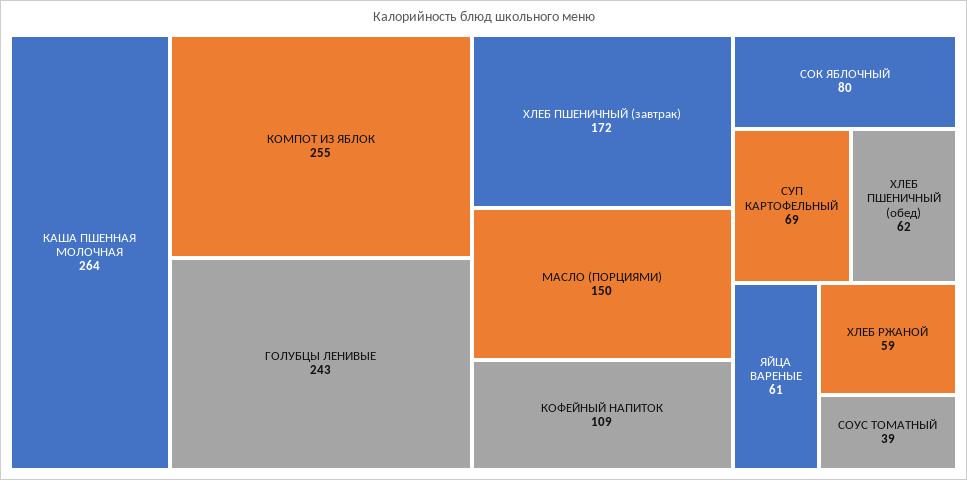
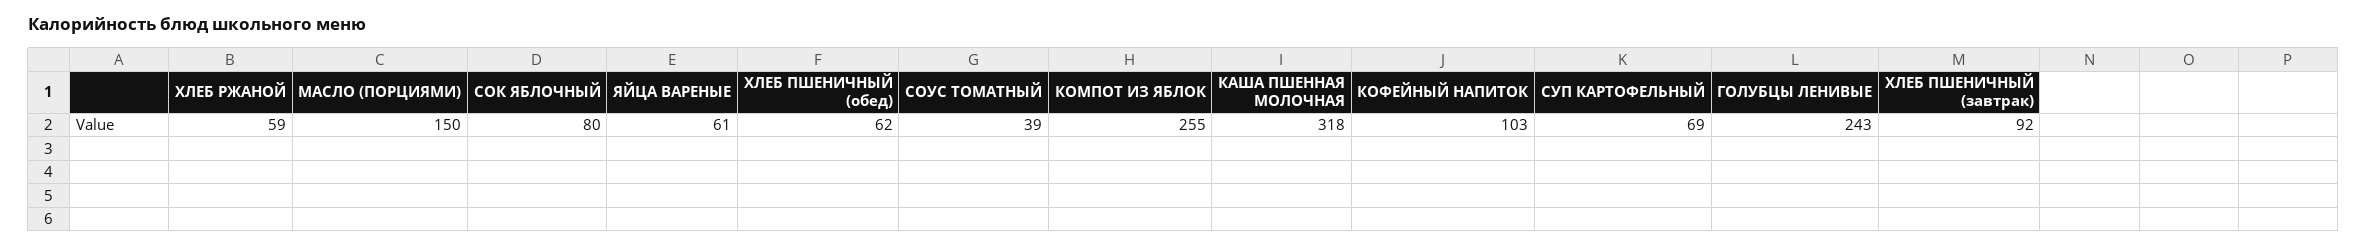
КАША ПШЕННАЯ МОЛОЧНАЯ: 264 -> 318
ХЛЕБ ПШЕНИЧНЫЙ (завтрак): 172 -> 92
КОФЕЙНЫЙ НАПИТОК: 109 -> 103

